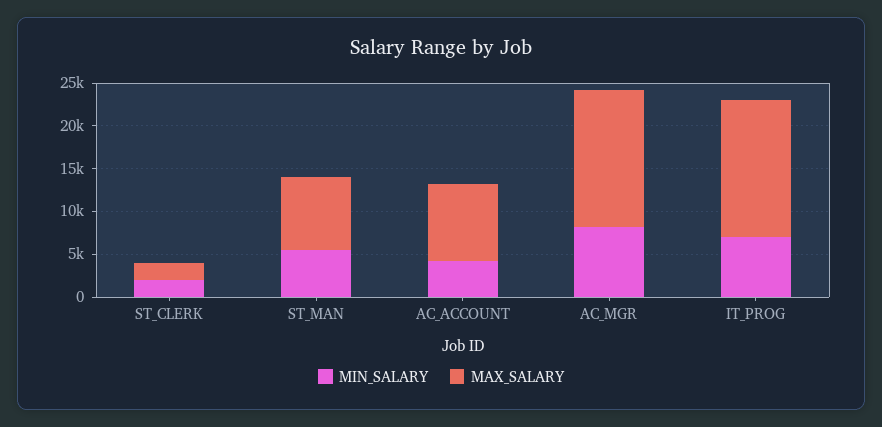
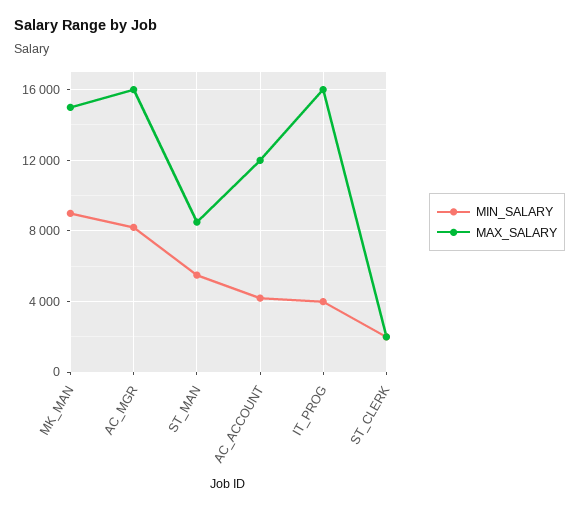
MAX_SALARY, AC_ACCOUNT: 9000 -> 12000
MIN_SALARY, IT_PROG: 7000 -> 4000
MIN_SALARY, MK_MAN: none -> 9000
MAX_SALARY, MK_MAN: none -> 15000

